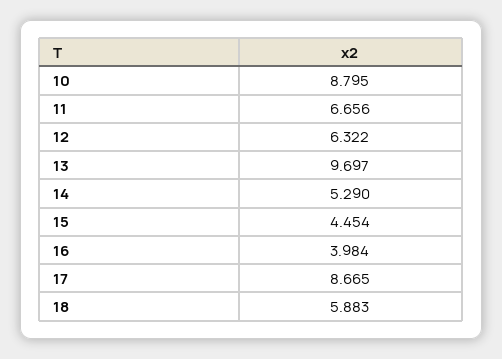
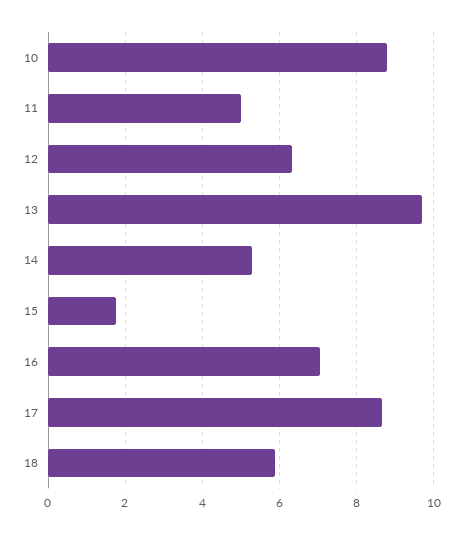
11: 6.656 -> 5
15: 4.454 -> 1.8
16: 3.984 -> 7

